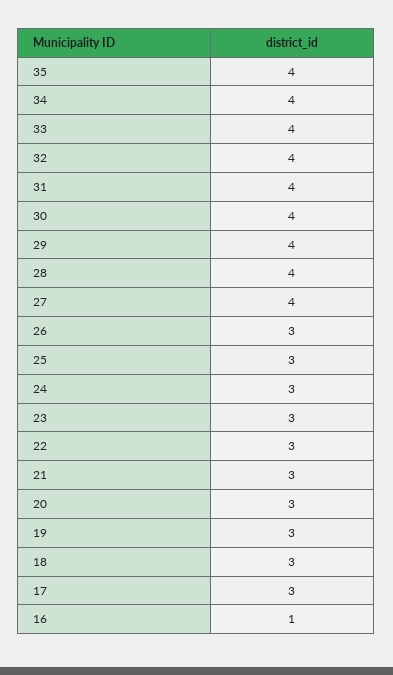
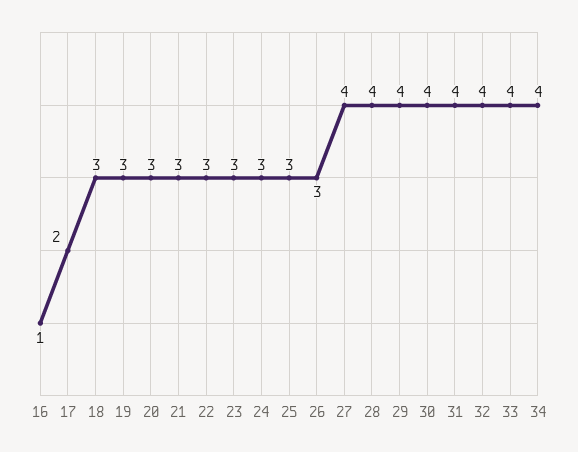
35: 4 -> none
17: 3 -> 2

